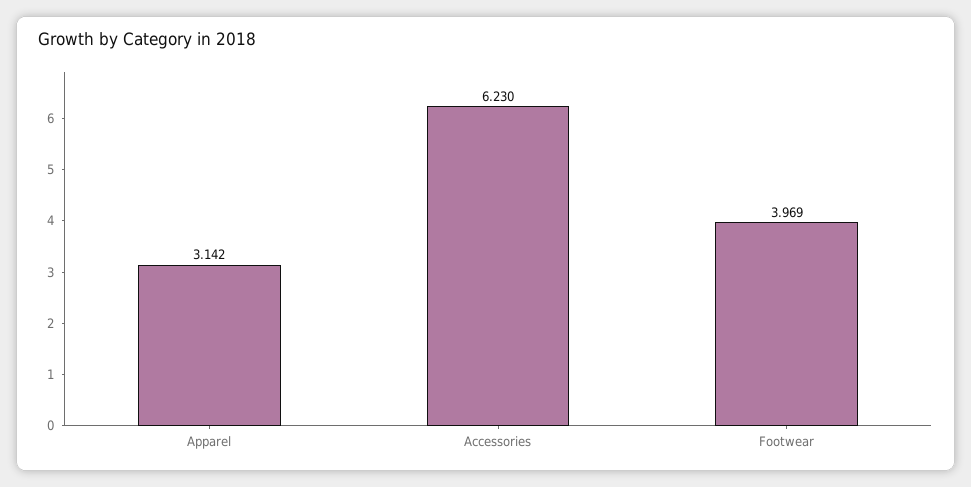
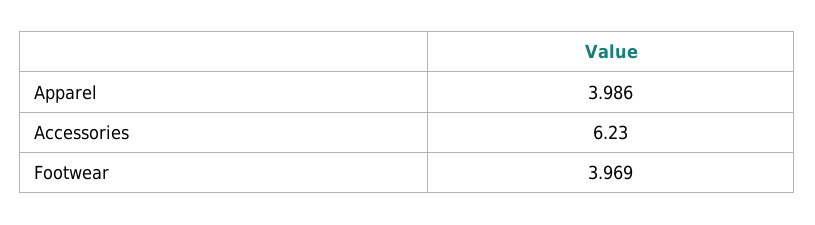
Apparel: 3.142 -> 3.986

